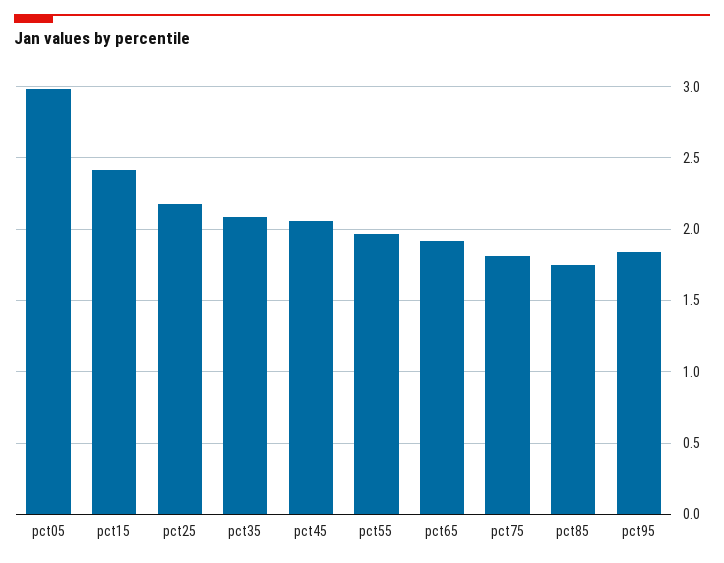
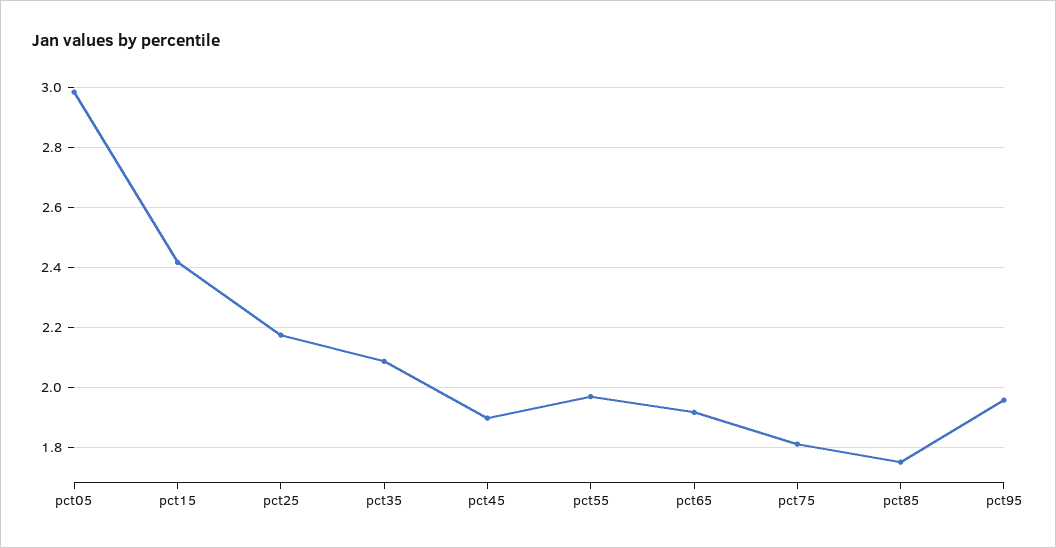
pct45: 2.05 -> 1.9
pct95: 1.85 -> 1.96

